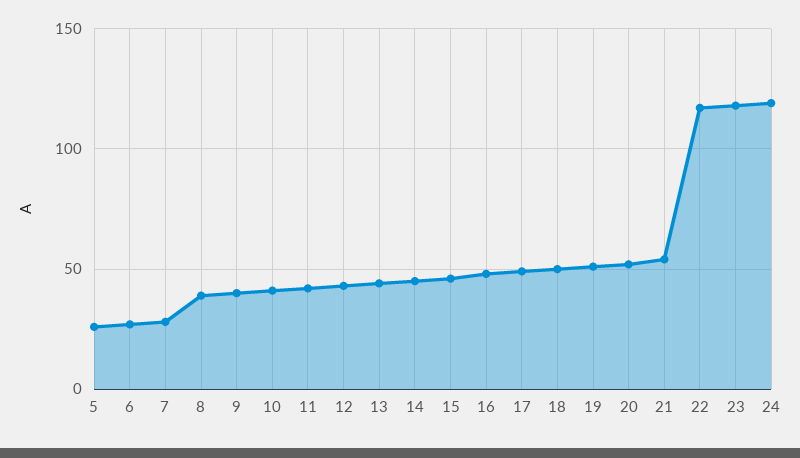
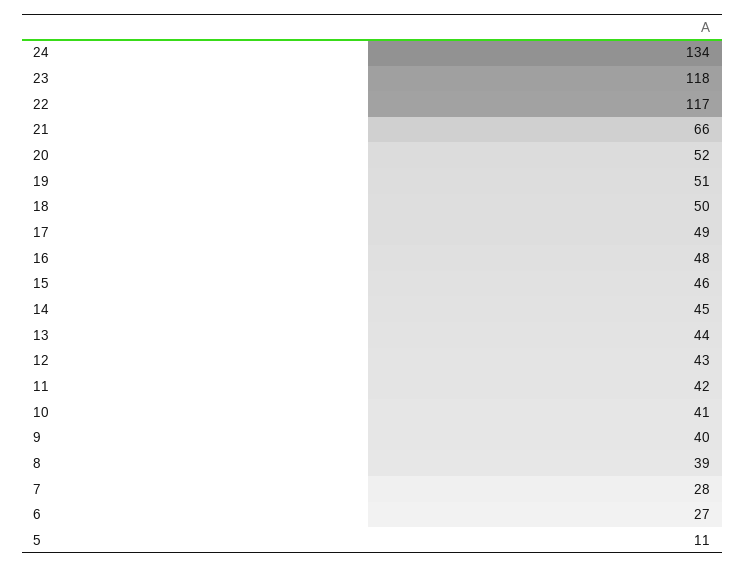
5: 25 -> 11
21: 55 -> 66
24: 120 -> 134

